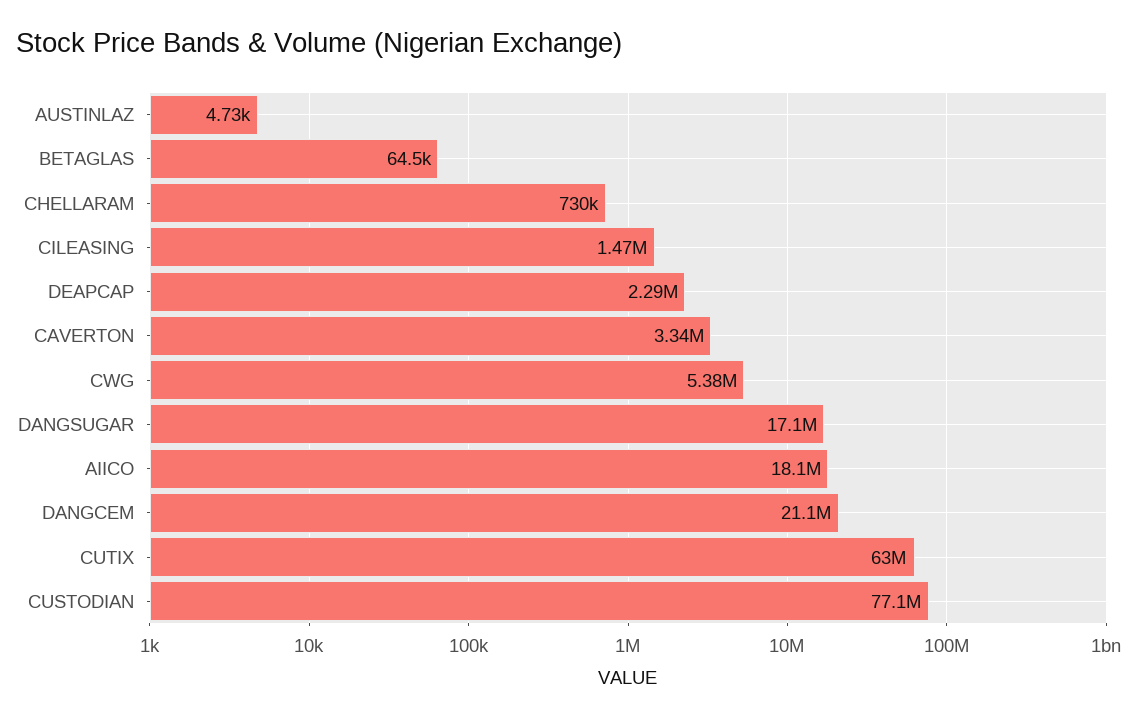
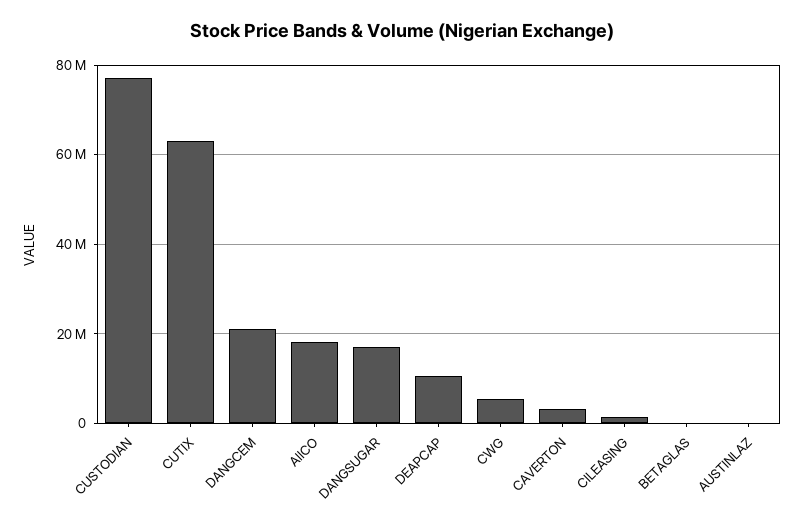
CHELLARAM: 730000 -> none
DEAPCAP: 2290000 -> 10000000

